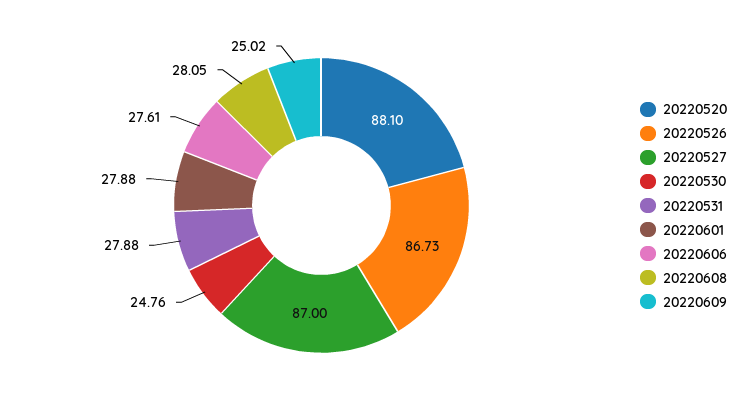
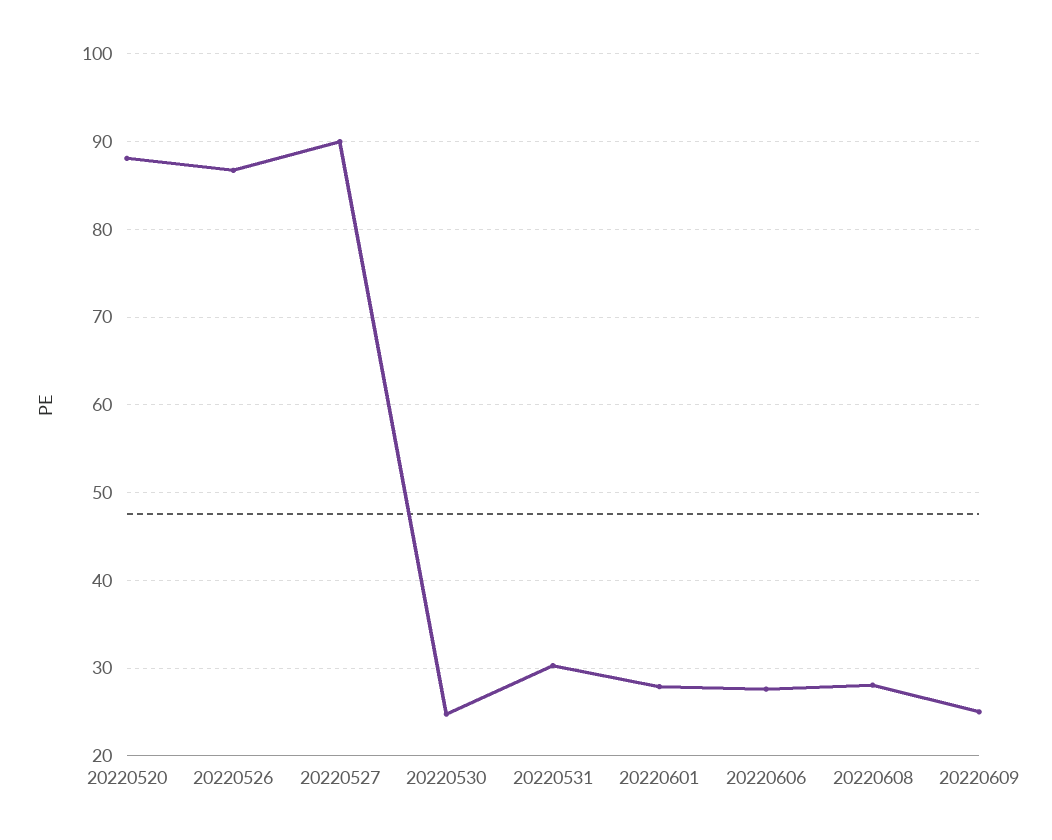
20220527: 87 -> 90
20220531: 27.88 -> 30

